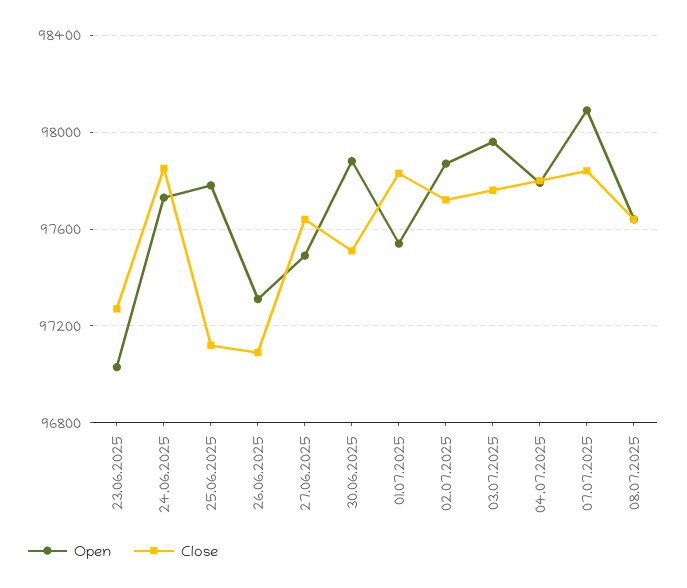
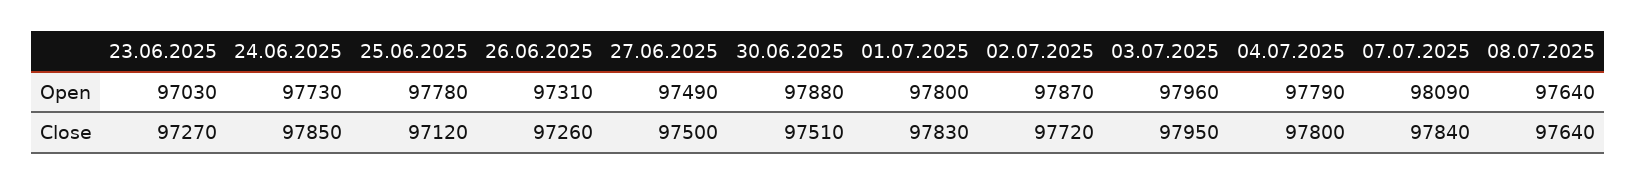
Close, 26.06.2025: 97100 -> 97260
Close, 27.06.2025: 97650 -> 97500
Open, 01.07.2025: 97550 -> 97800
Close, 03.07.2025: 97750 -> 97950

